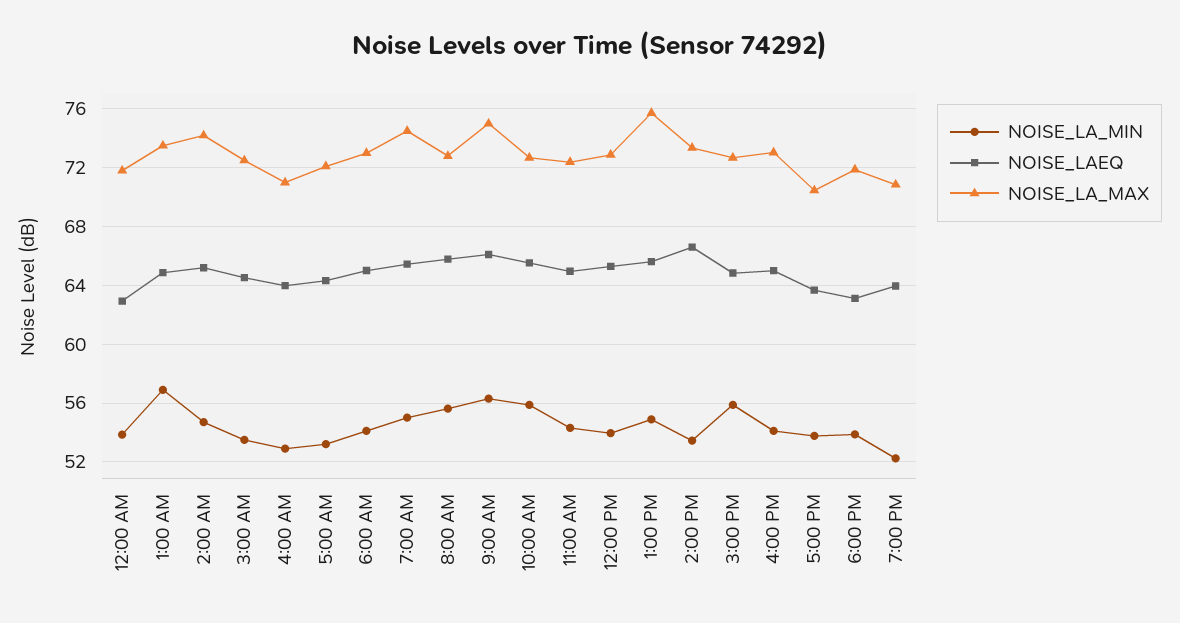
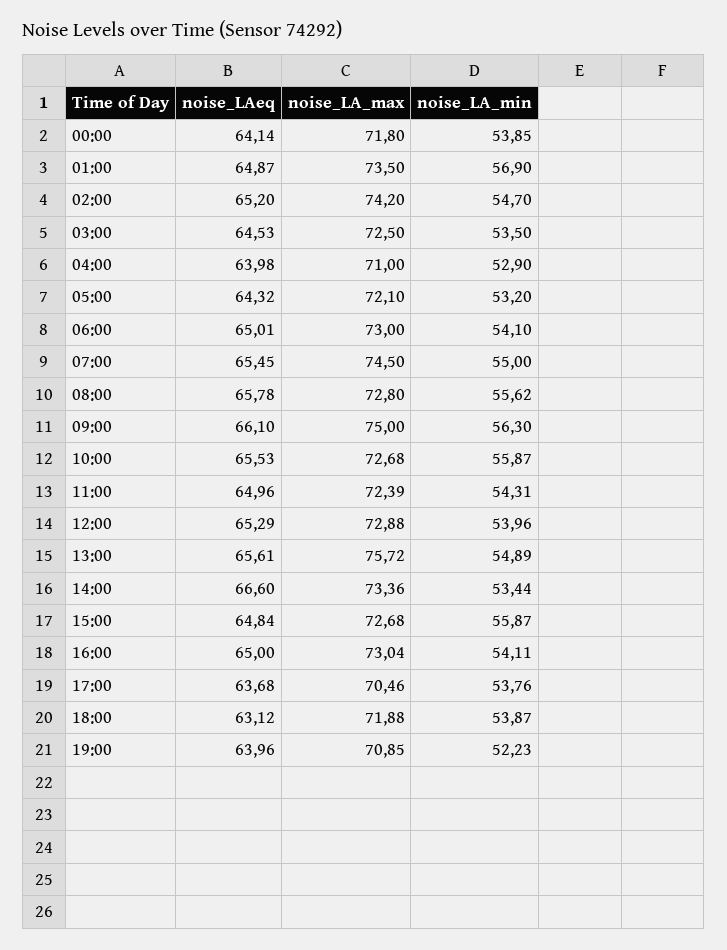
NOISE_LAEQ, 12:00 AM: 63 -> 64.14

